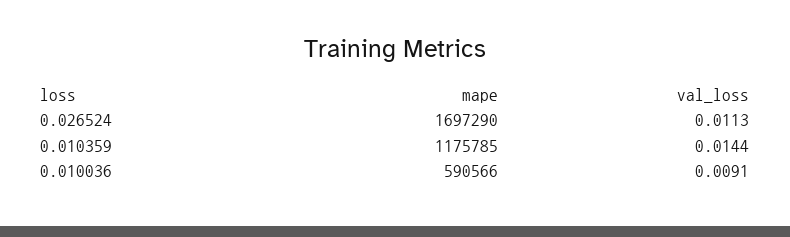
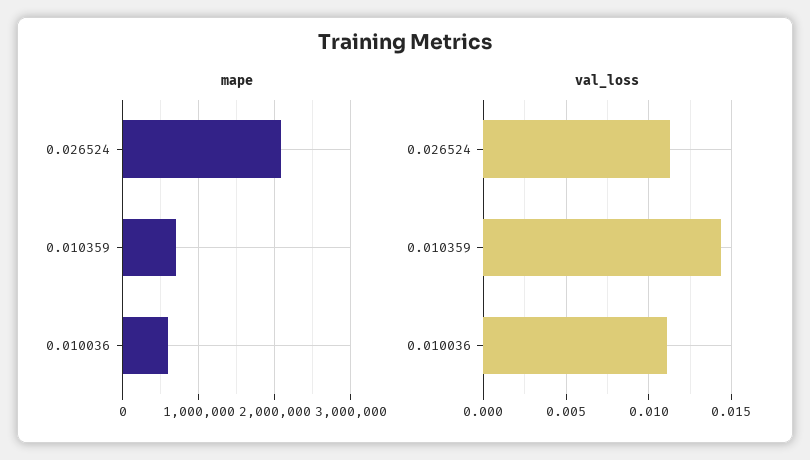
mape, 0.026524: 1697290 -> 2100000
mape, 0.010359: 1175785 -> 700000
val_loss, 0.010036: 0.0091 -> 0.011

